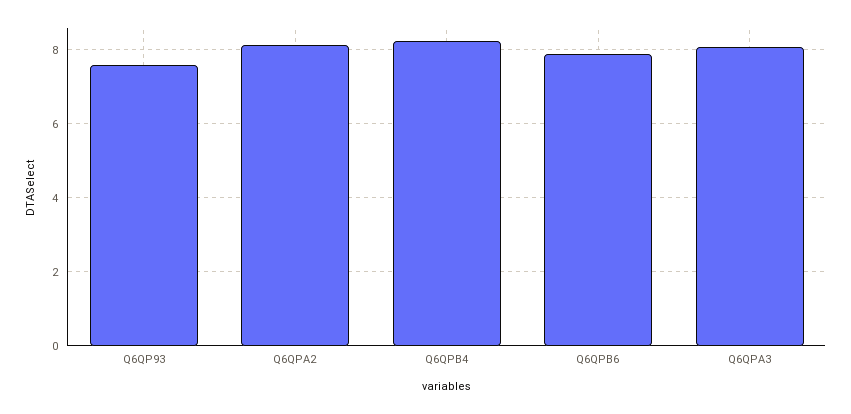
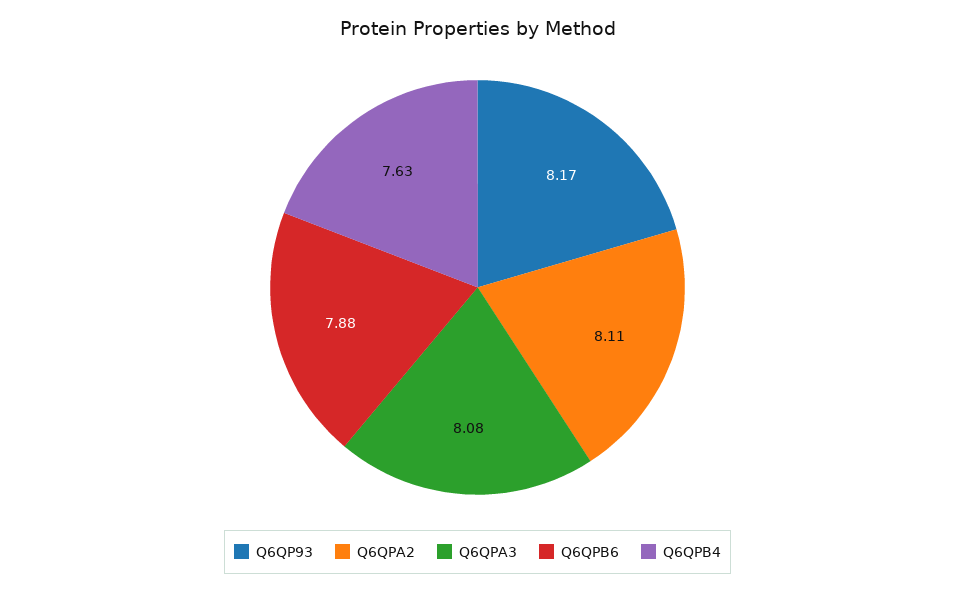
Q6QP93: 7.6 -> 8.17
Q6QPB4: 8.2 -> 7.63

